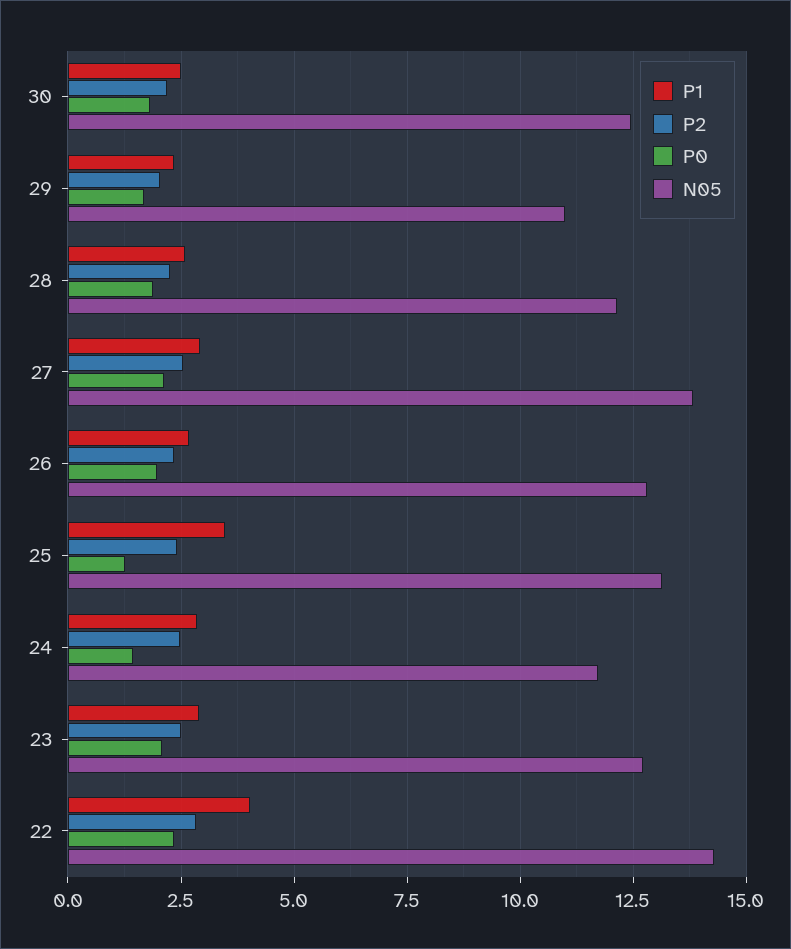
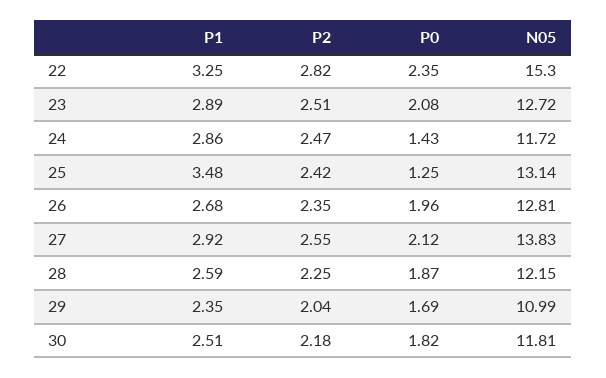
N05, 30: 12.5 -> 11.81
P1, 22: 4 -> 3.25
N05, 22: 14.25 -> 15.3

